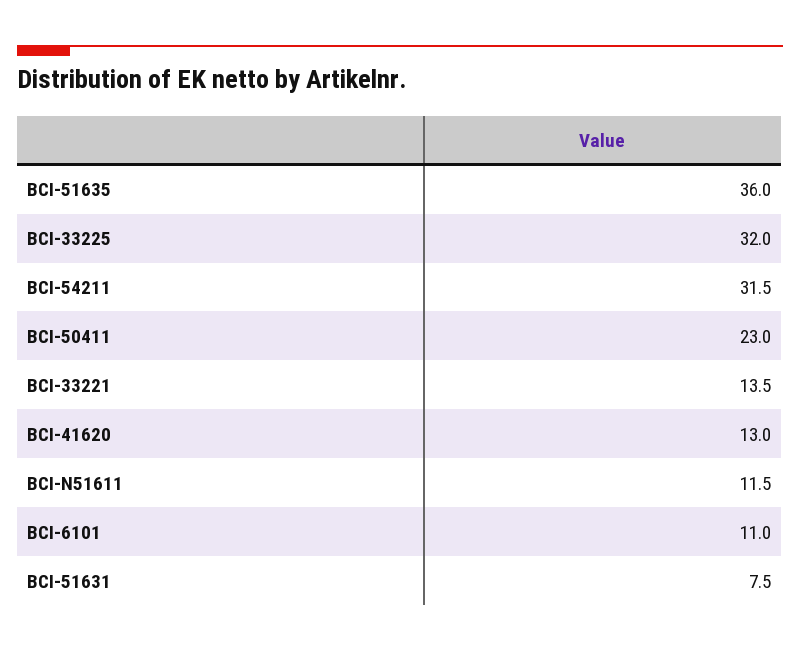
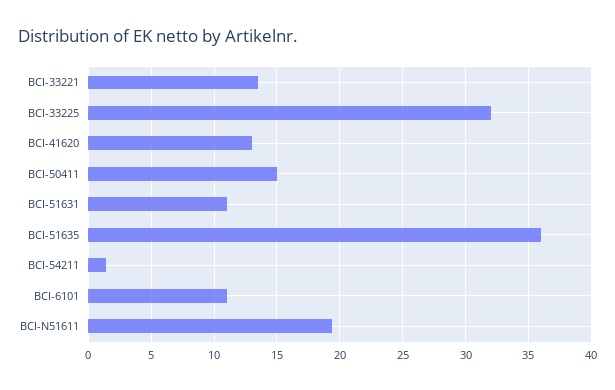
BCI-54211: 31.5 -> 1.5
BCI-50411: 23 -> 15
BCI-N51611: 11.5 -> 19.5
BCI-51631: 7.5 -> 11

